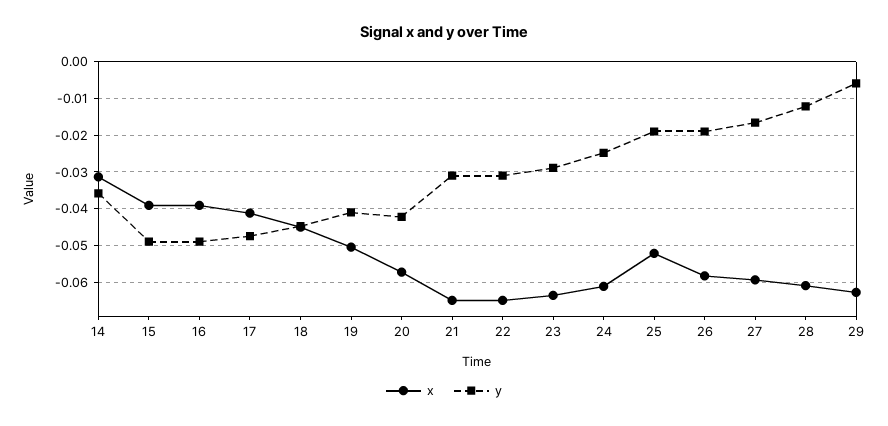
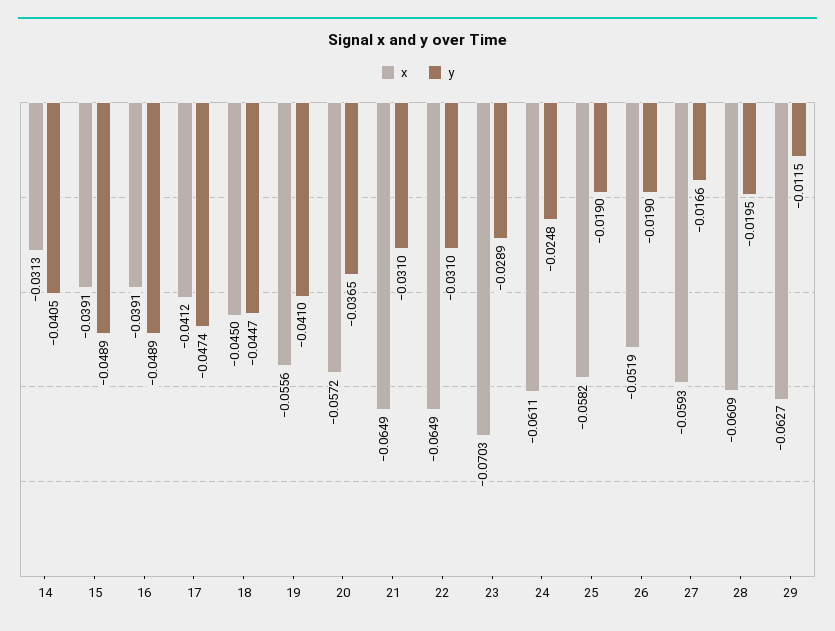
y, 14: -0.036 -> -0.0405
x, 19: -0.05 -> -0.0556
y, 20: -0.042 -> -0.0365
x, 23: -0.064 -> -0.0703
x, 25: -0.052 -> -0.0582
x, 26: -0.058 -> -0.0519
y, 28: -0.012 -> -0.0195
y, 29: -0.006 -> -0.0115

